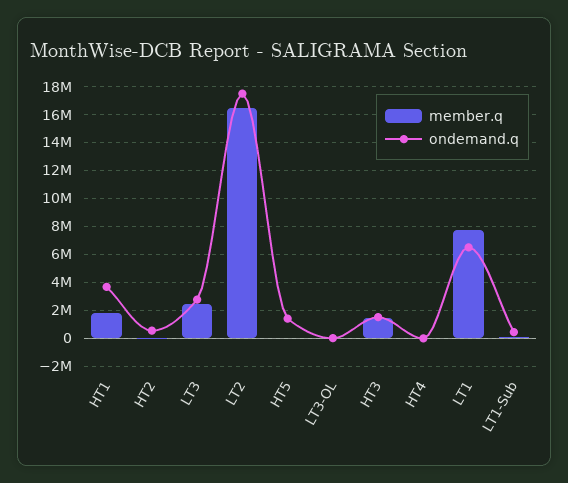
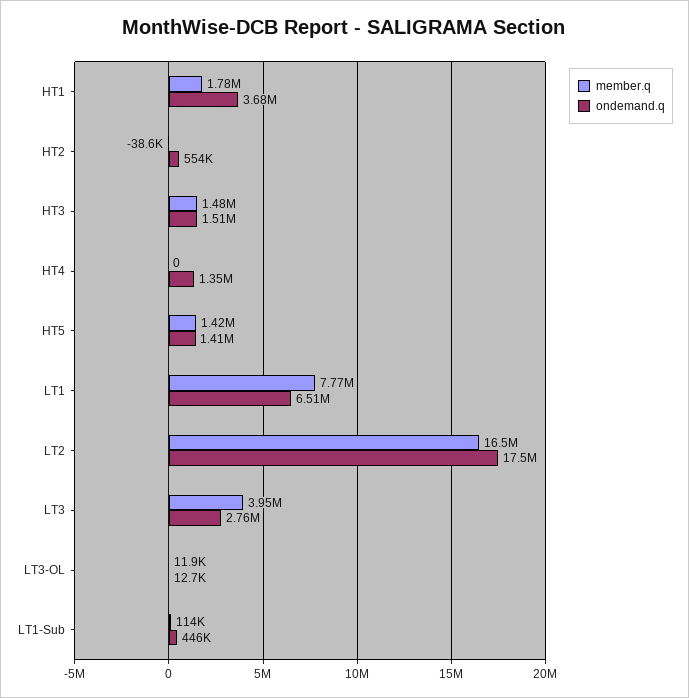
member.q, LT3: 2500000 -> 3950000
member.q, HT5: 0 -> 1420000
ondemand.q, HT4: 0 -> 1350000

